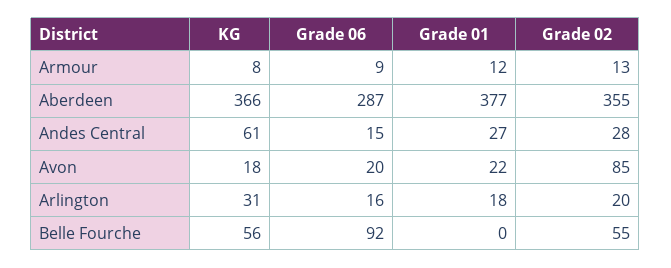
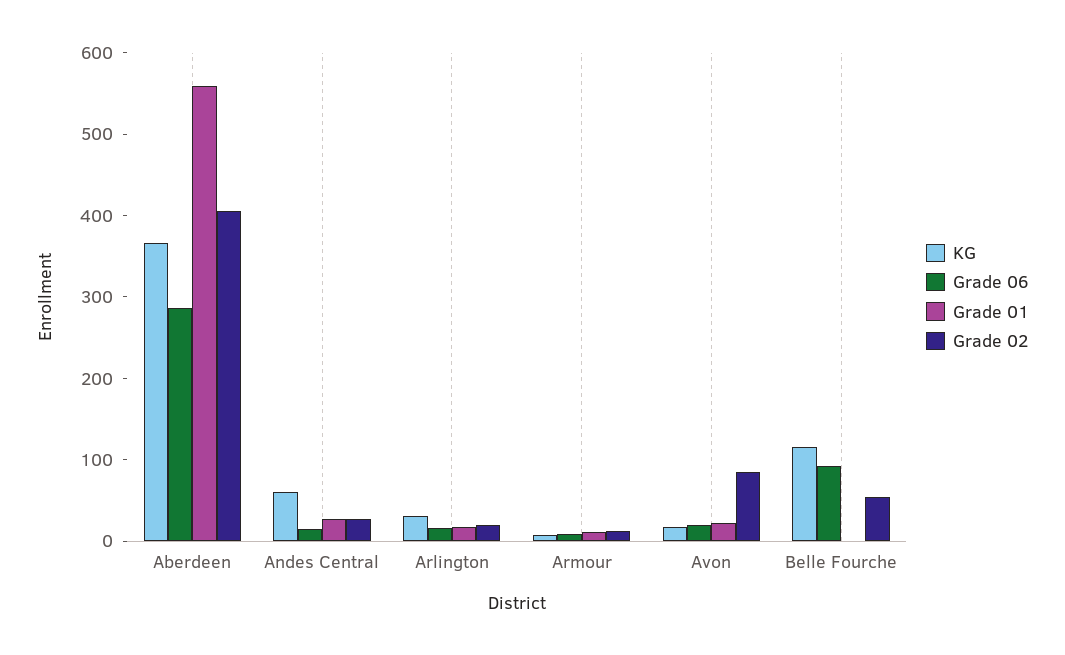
Grade 01, Aberdeen: 377 -> 560
Grade 02, Aberdeen: 355 -> 400
KG, Belle Fourche: 56 -> 120

